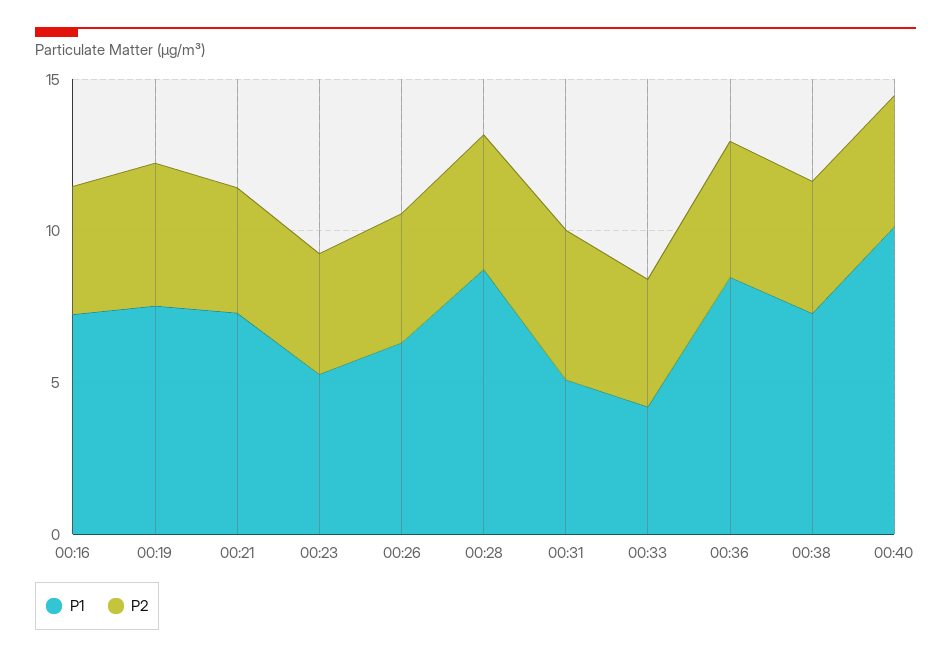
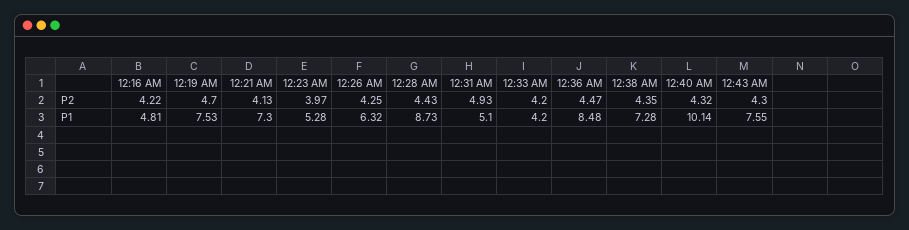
P1, 00:16: 7 -> 4.81
P2, 12:43 AM: none -> 4.3
P1, 12:43 AM: none -> 7.55

